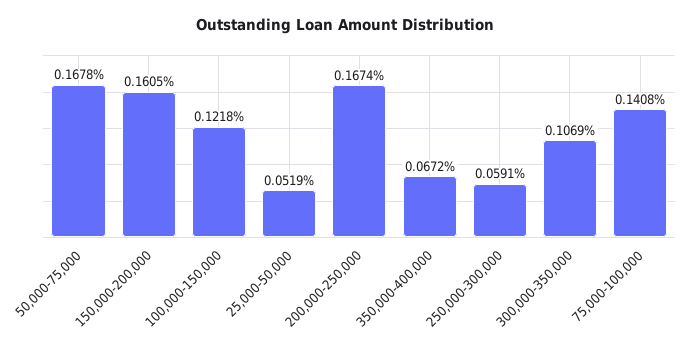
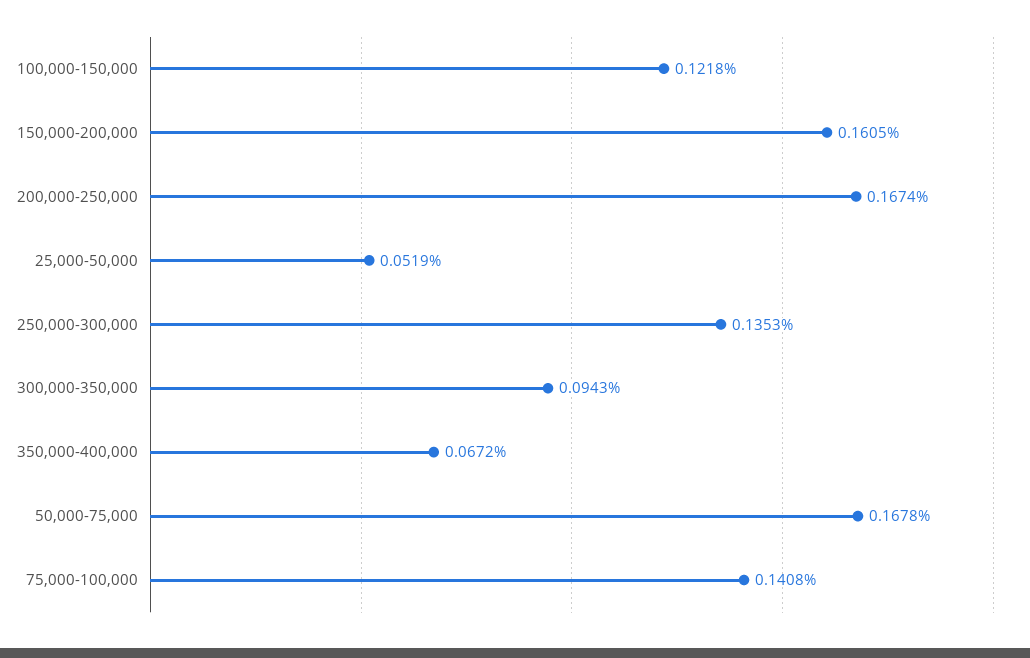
250,000-300,000: 0.0591 -> 0.1353
300,000-350,000: 0.1069 -> 0.0943

